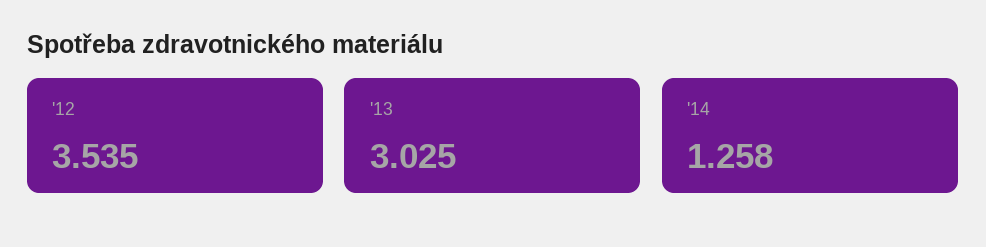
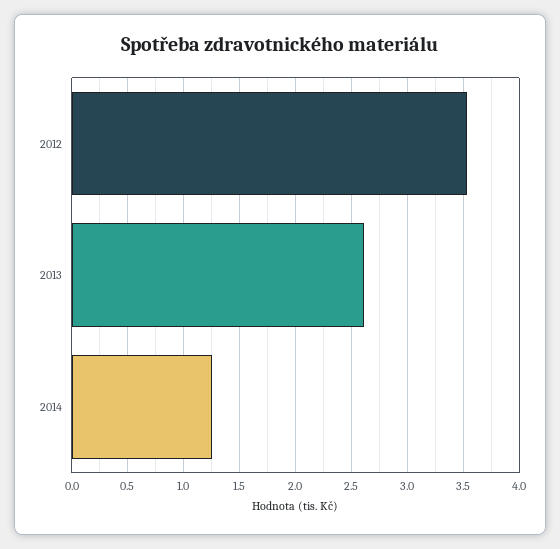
'13: 3.025 -> 2.6

